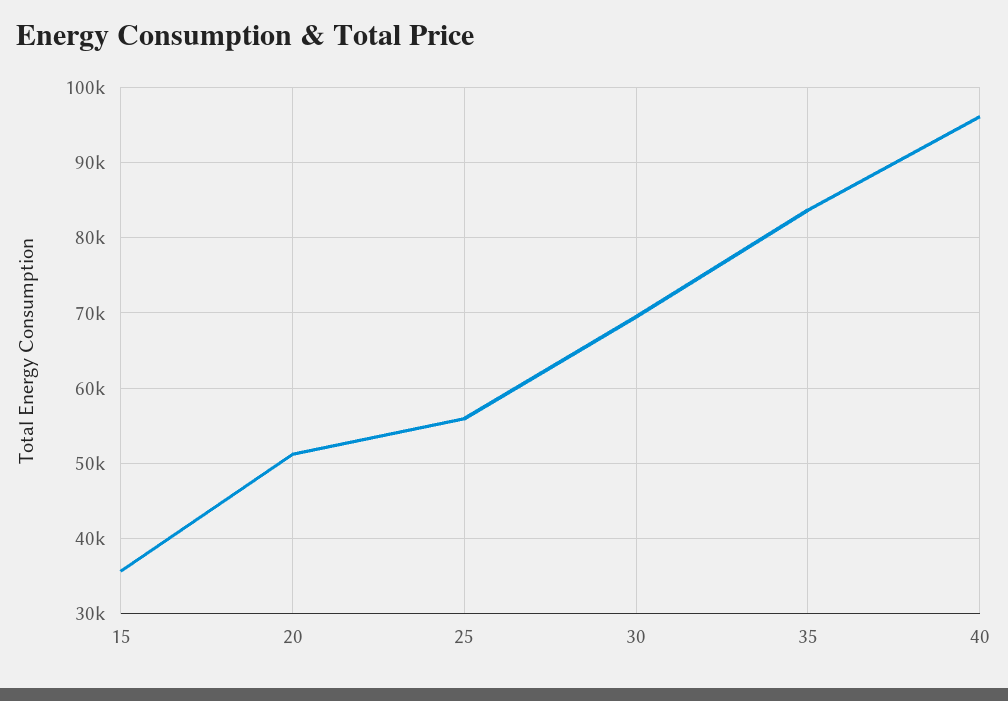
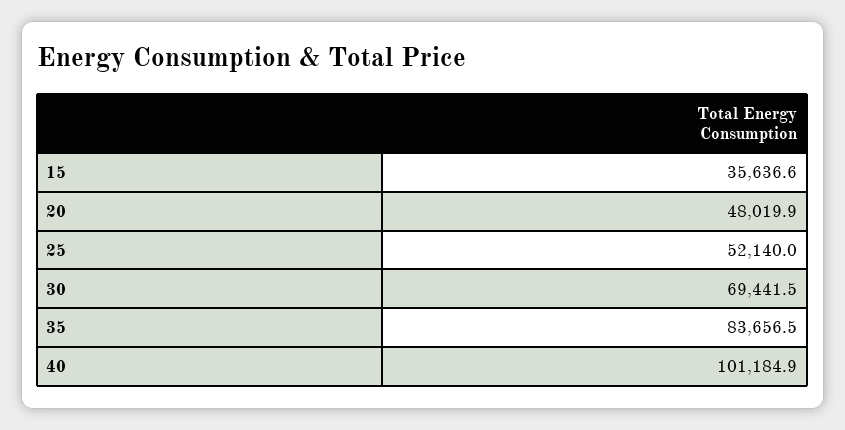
20: 51000 -> 48019.9
25: 56000 -> 52140
40: 96000 -> 101184.9

